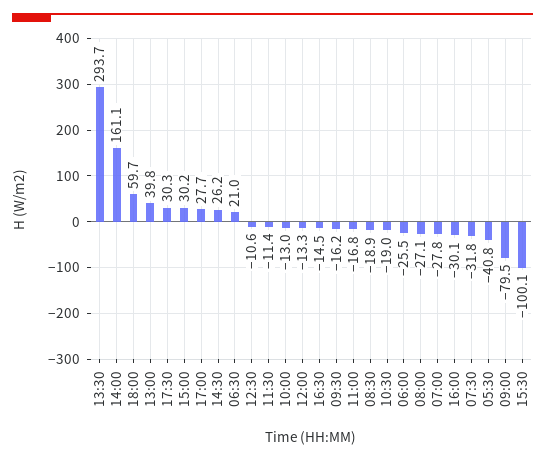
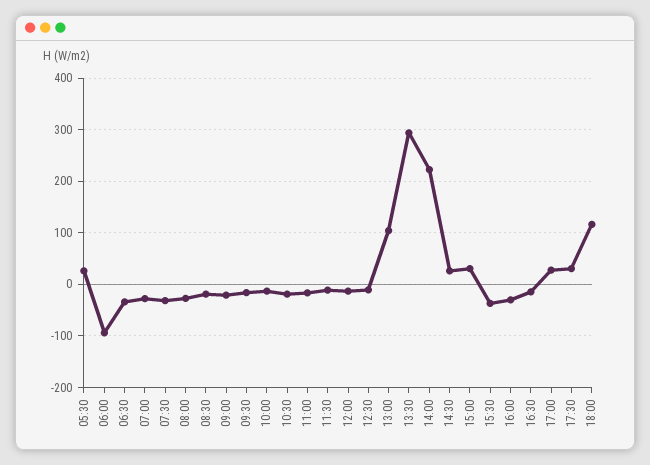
14:00: 161.1 -> 220
18:00: 59.7 -> 120
13:00: 39.8 -> 100
06:30: 21 -> -40
06:00: -25.5 -> -100
05:30: -40.8 -> 20
09:00: -79.5 -> -20
15:30: -100.1 -> -40

